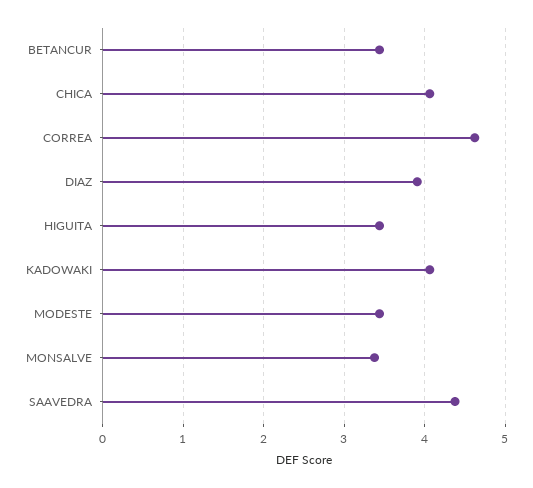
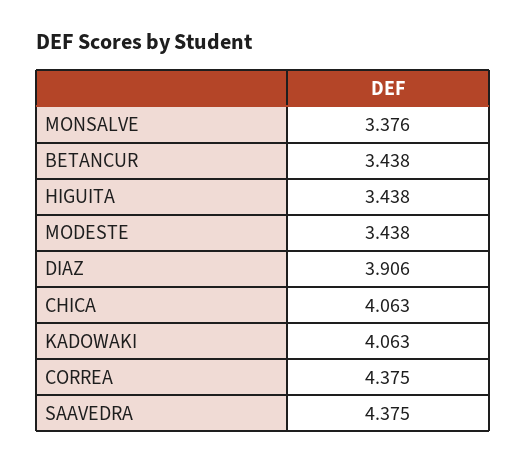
CORREA: 4.6 -> 4.375

